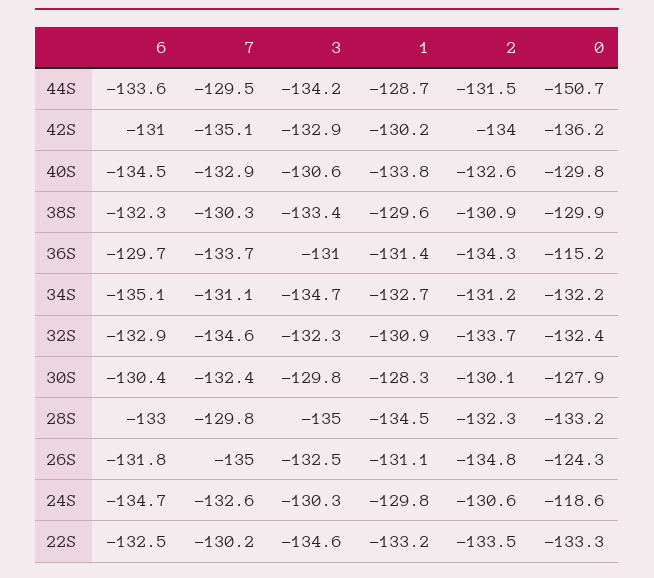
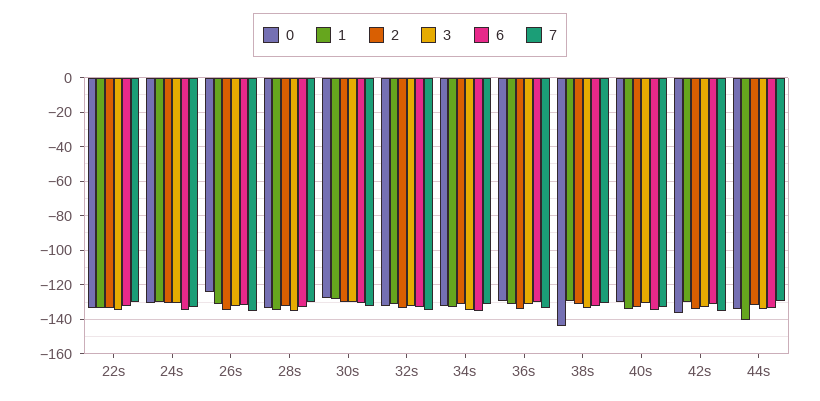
1, 44S: -128.7 -> -140
0, 44S: -150.7 -> -135
0, 38S: -129.9 -> -145
0, 36S: -115.2 -> -130
0, 24S: -118.6 -> -130

